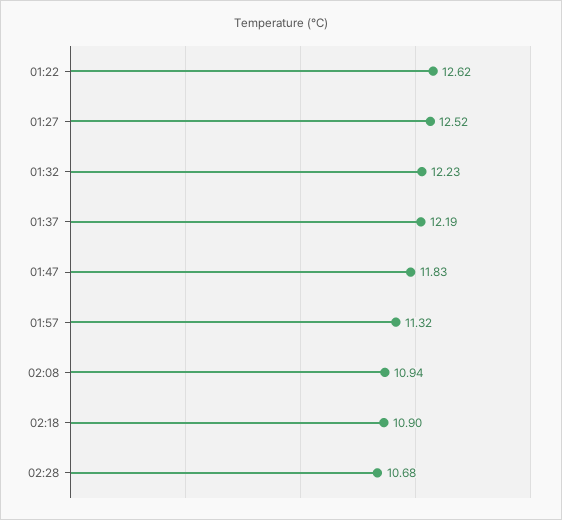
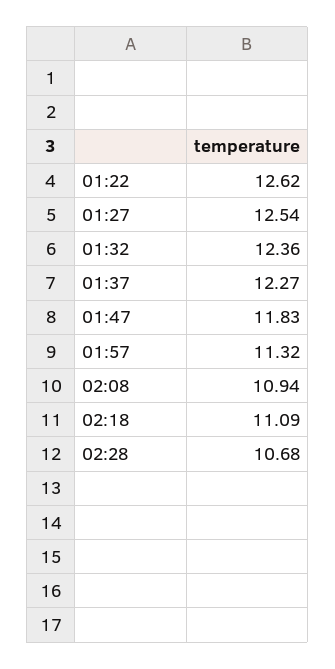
01:27: 12.52 -> 12.54
01:32: 12.23 -> 12.36
01:37: 12.19 -> 12.27
02:18: 10.9 -> 11.09

